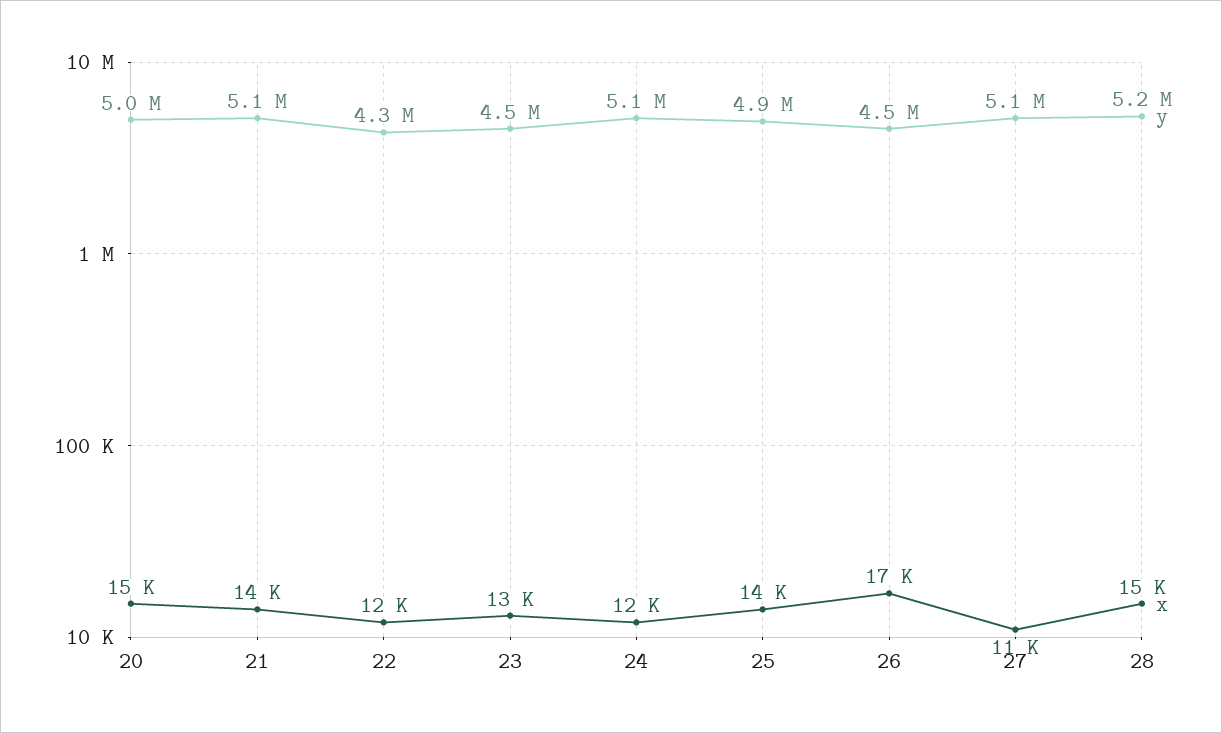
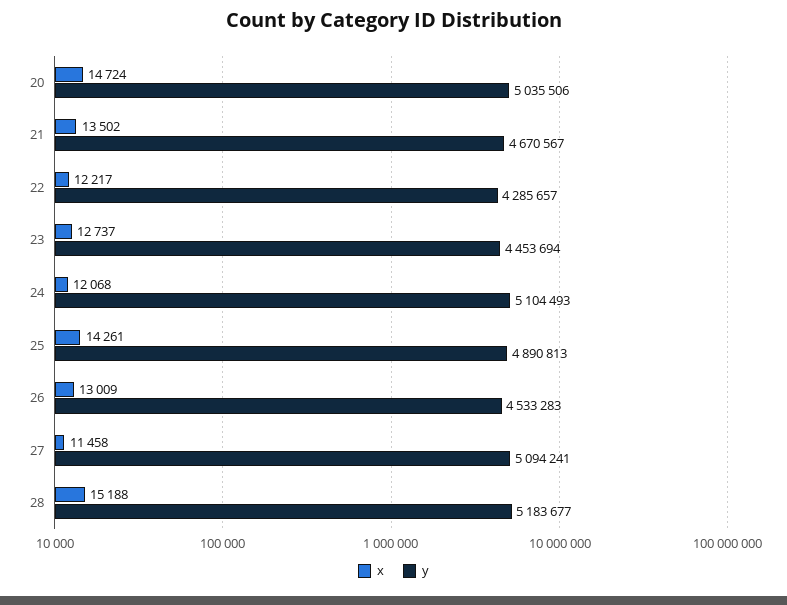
y, 21: 5100000 -> 4670567
x, 26: 17000 -> 13009

